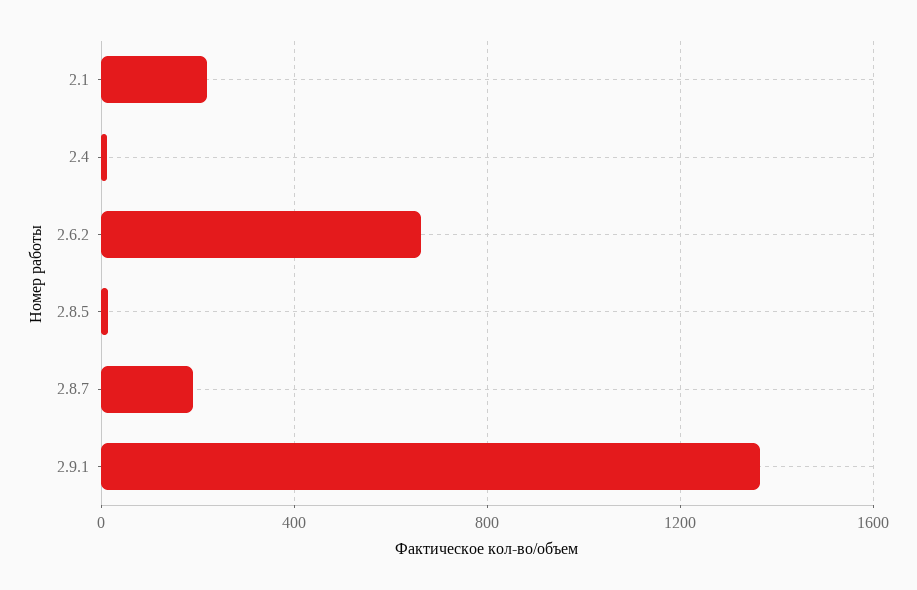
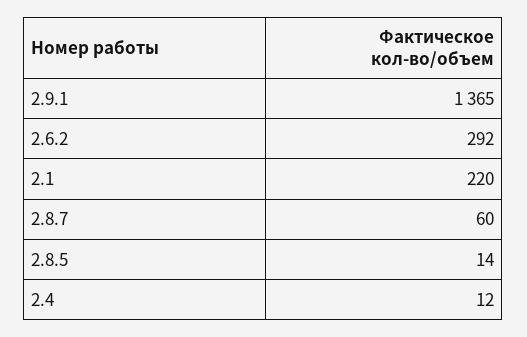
2.6.2: 650 -> 292
2.8.7: 200 -> 60

